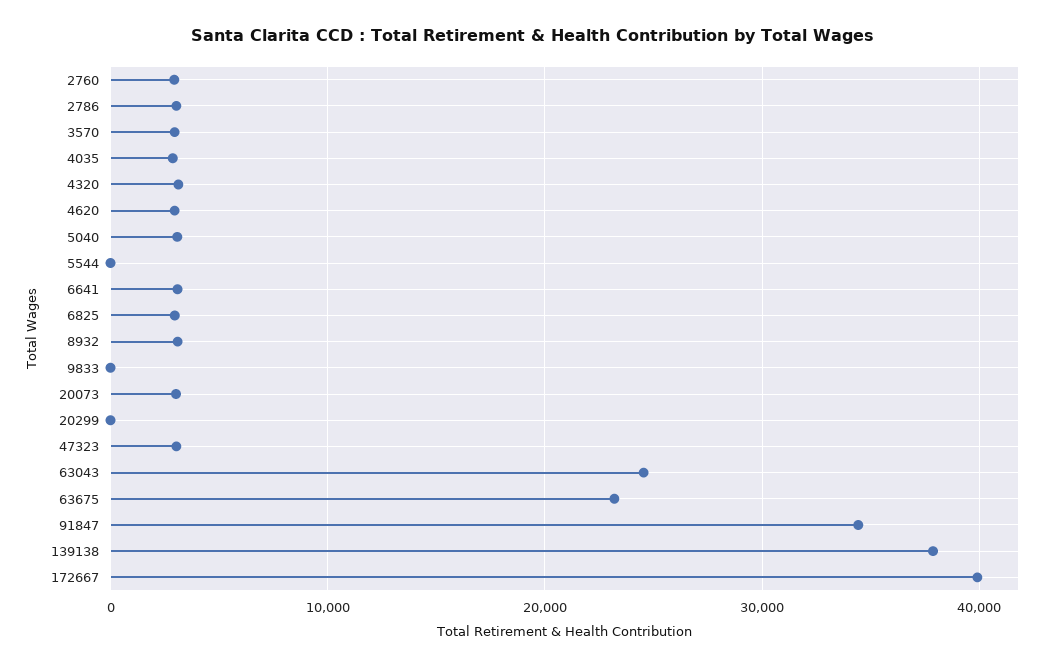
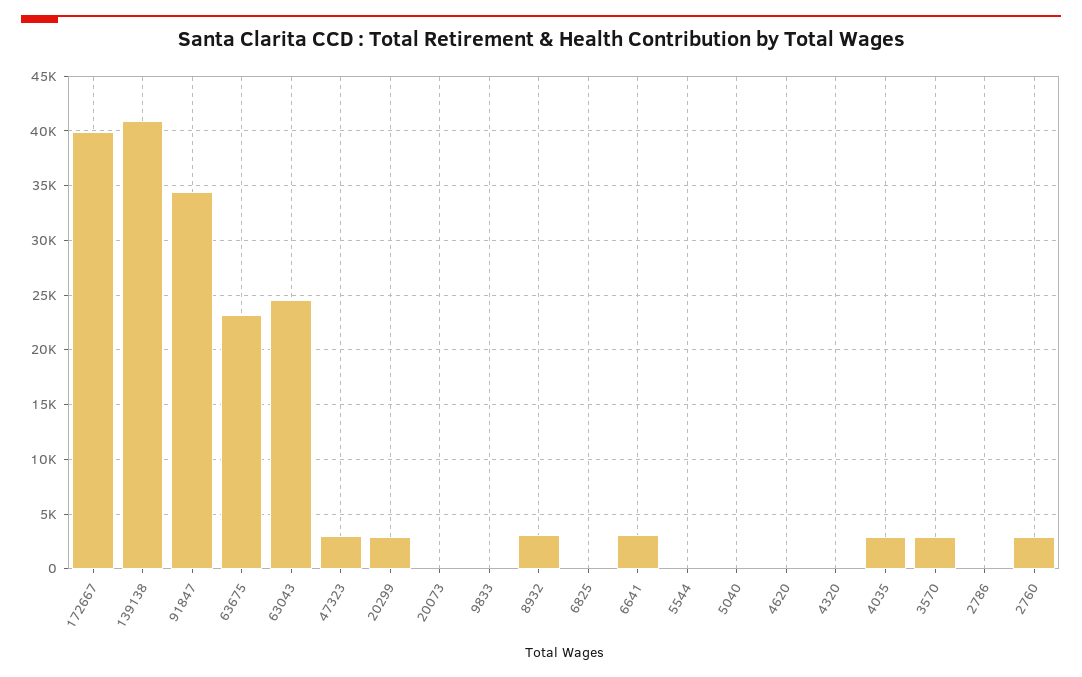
2786: 3000 -> 0
4320: 3000 -> 0
4620: 3000 -> 0
5040: 3000 -> 0
6825: 3000 -> 0
20073: 3000 -> 0
20299: 0 -> 3000
139138: 38000 -> 41000

